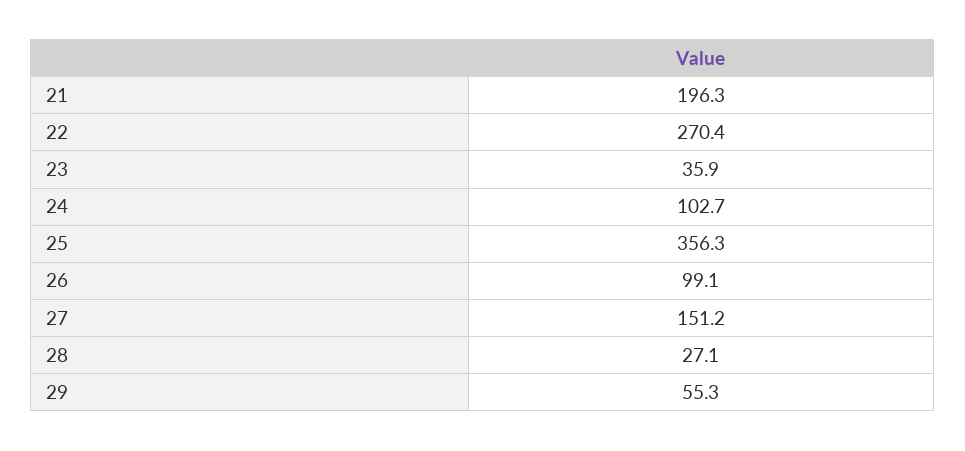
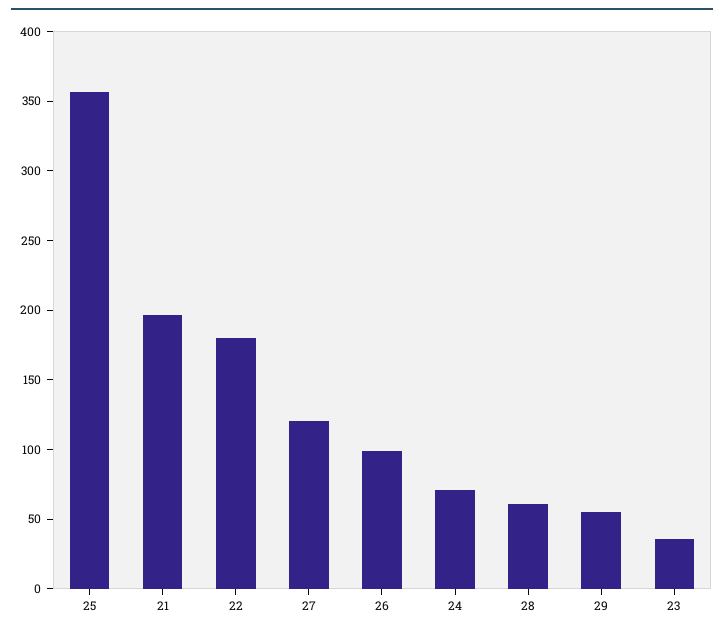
22: 270.4 -> 180
24: 102.7 -> 70
27: 151.2 -> 120
28: 27.1 -> 60

